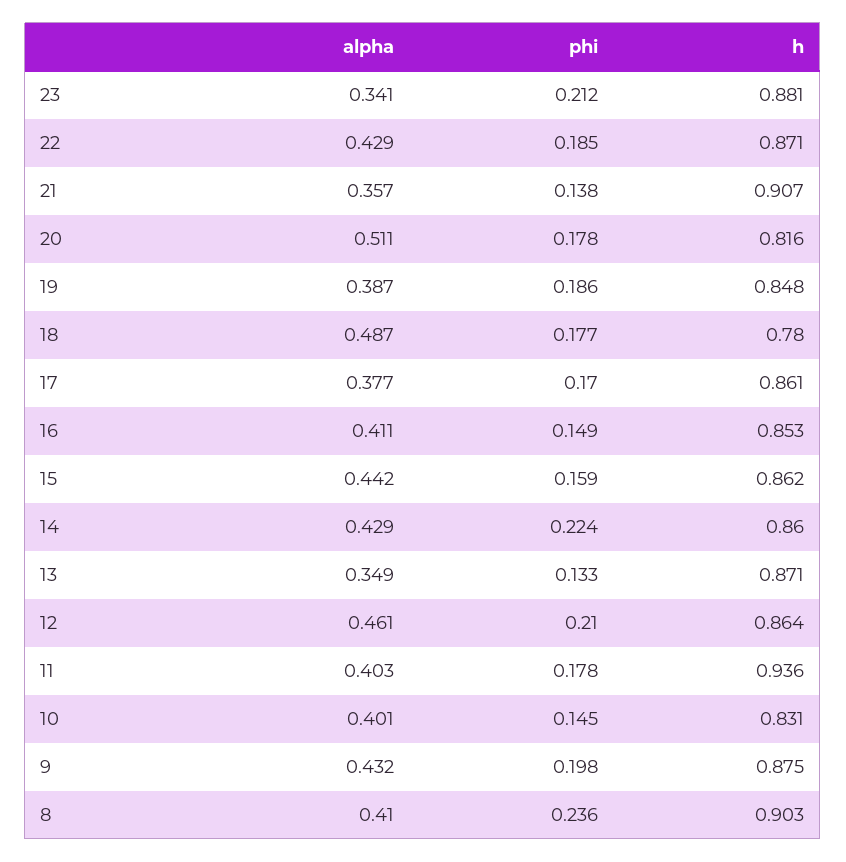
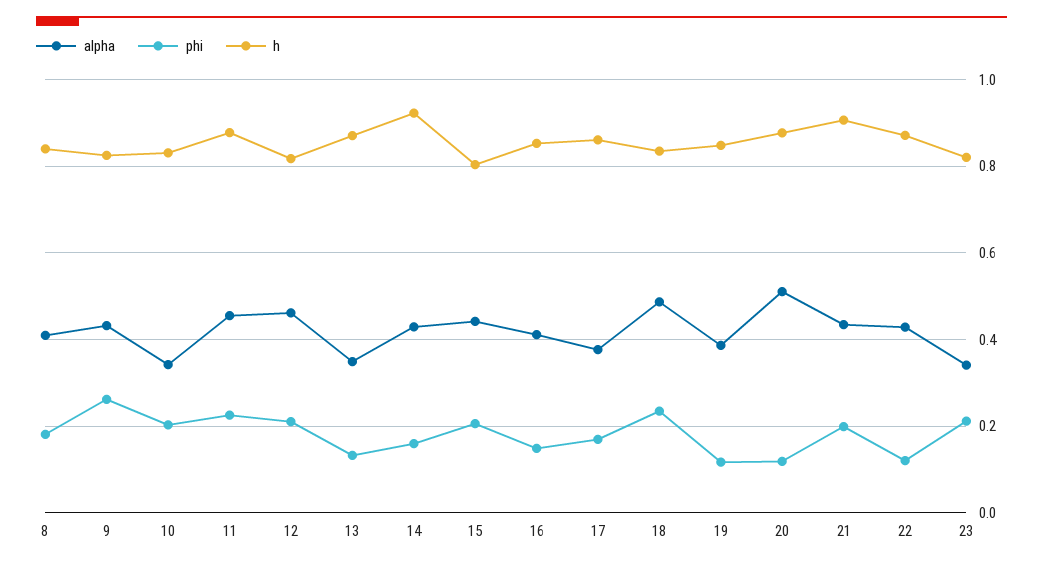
h, 23: 0.881 -> 0.82
phi, 22: 0.185 -> 0.12
alpha, 21: 0.357 -> 0.44
phi, 21: 0.138 -> 0.2
phi, 20: 0.178 -> 0.12
h, 20: 0.816 -> 0.88
phi, 19: 0.186 -> 0.12
phi, 18: 0.177 -> 0.24
h, 18: 0.78 -> 0.84
phi, 15: 0.159 -> 0.2
h, 15: 0.862 -> 0.8
phi, 14: 0.224 -> 0.16
h, 14: 0.86 -> 0.92
h, 12: 0.864 -> 0.82
alpha, 11: 0.403 -> 0.46
phi, 11: 0.178 -> 0.22
h, 11: 0.936 -> 0.88
alpha, 10: 0.401 -> 0.34
phi, 10: 0.145 -> 0.2
phi, 9: 0.198 -> 0.26
h, 9: 0.875 -> 0.82
phi, 8: 0.236 -> 0.18
h, 8: 0.903 -> 0.84

